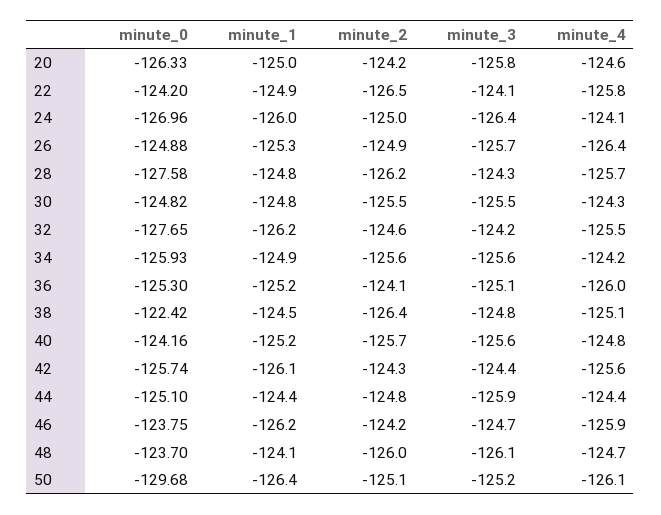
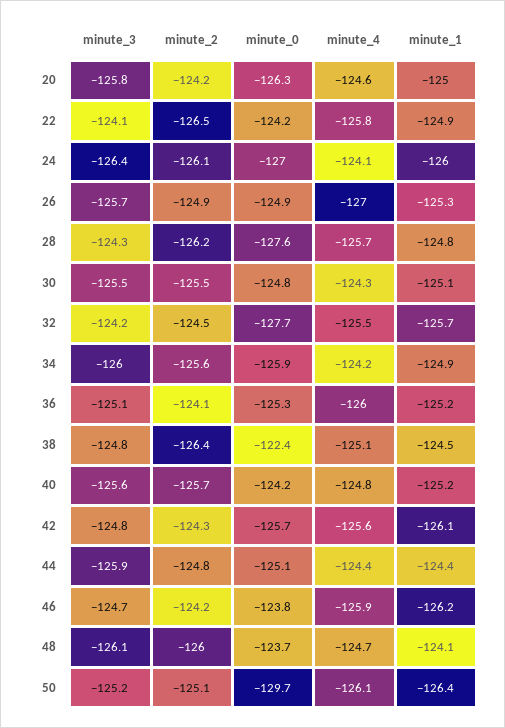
minute_2, 24: -125 -> -126.1
minute_4, 26: -126.4 -> -127
minute_1, 30: -124.8 -> -125.1
minute_1, 32: -126.2 -> -125.7
minute_2, 32: -124.6 -> -124.5
minute_3, 34: -125.6 -> -126
minute_3, 42: -124.4 -> -124.8

